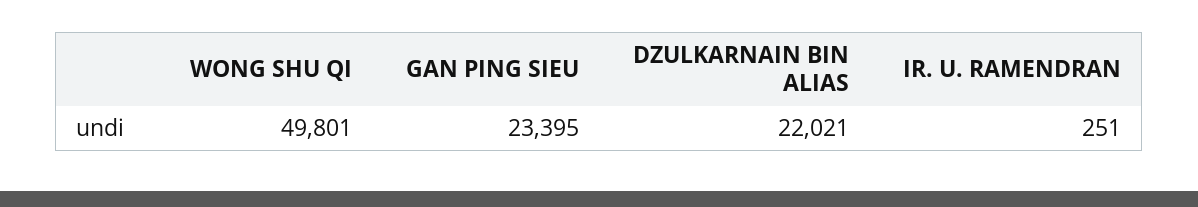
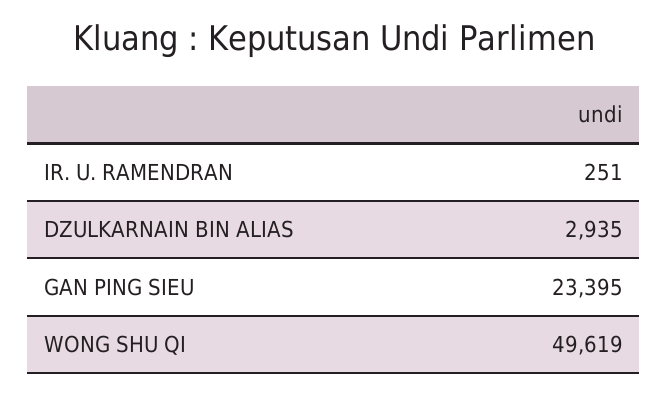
WONG SHU QI: 49801 -> 49619
DZULKARNAIN BIN ALIAS: 22021 -> 2935

